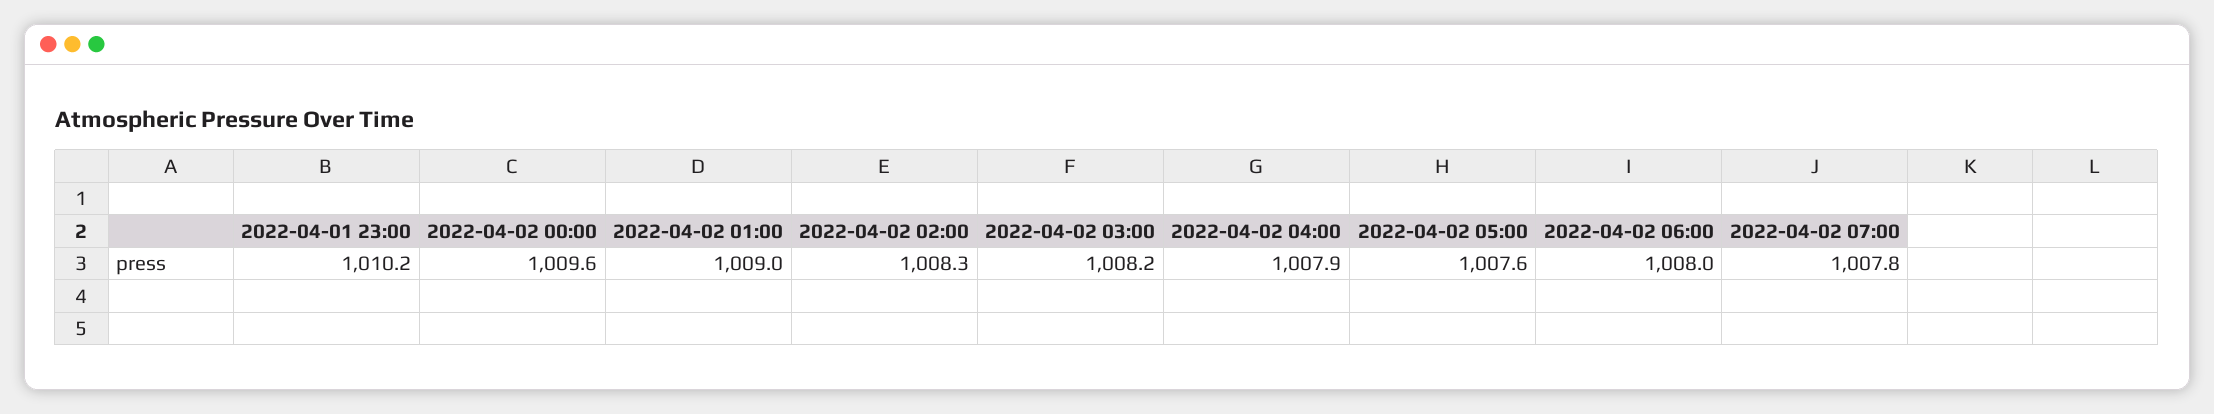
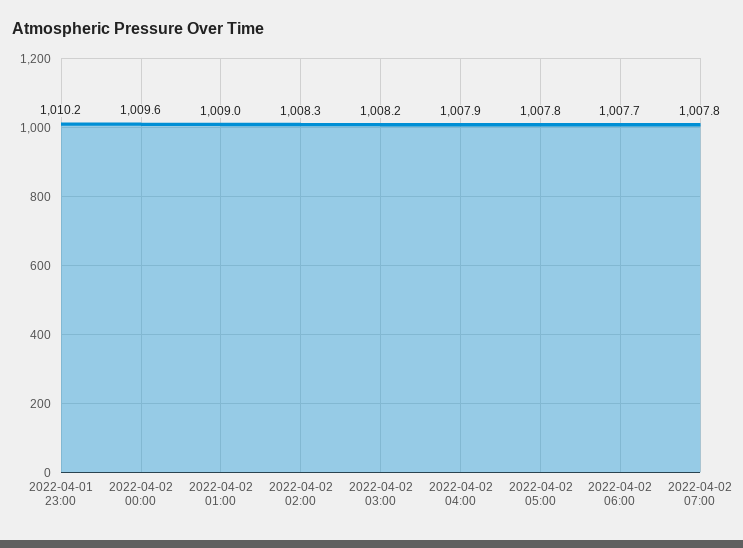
2022-04-02 05:00: 1007.6 -> 1007.8
2022-04-02 06:00: 1008 -> 1007.7

